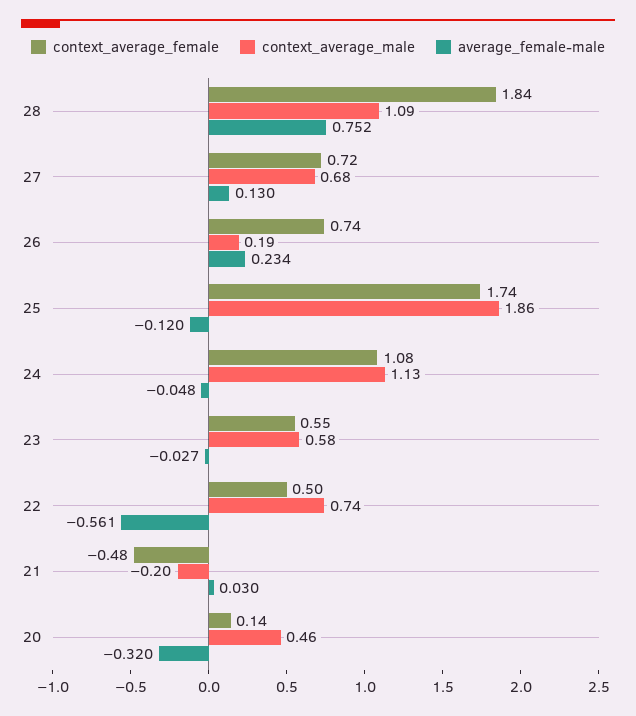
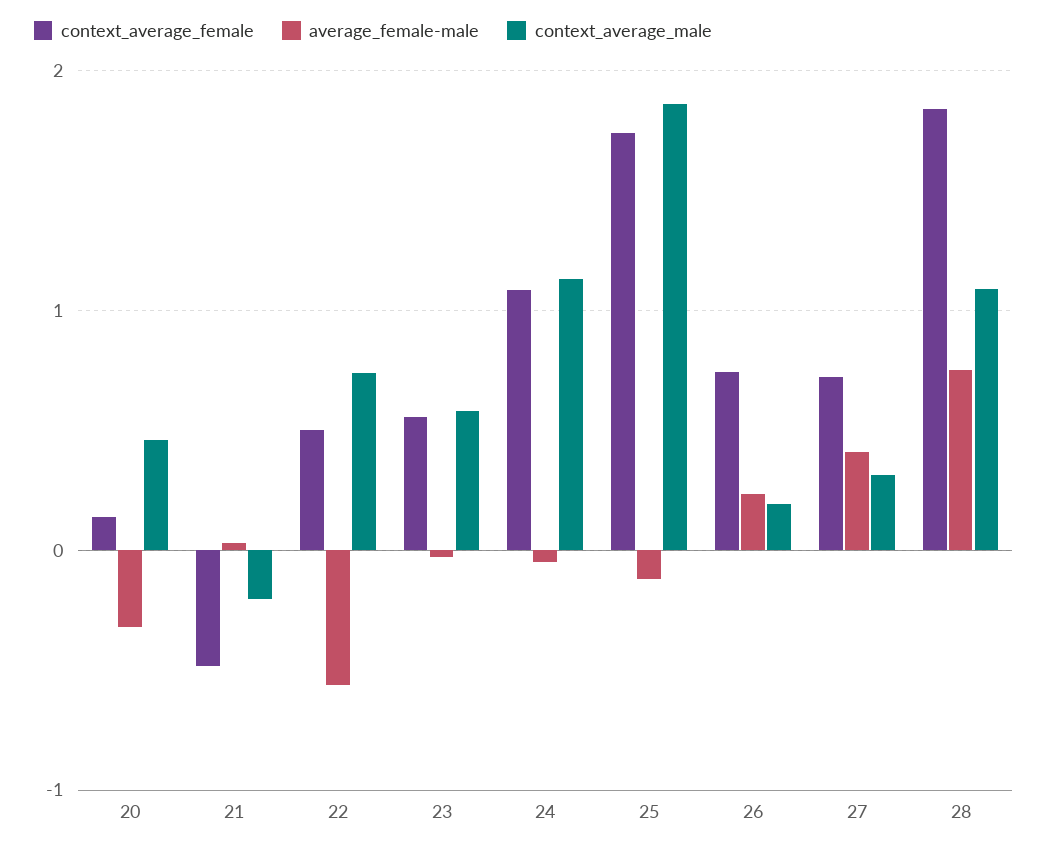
context_average_male, 27: 0.68 -> 0.3
average_female-male, 27: 0.13 -> 0.4

